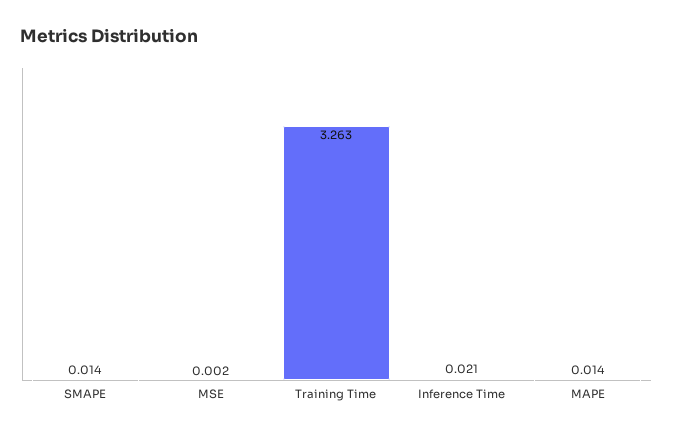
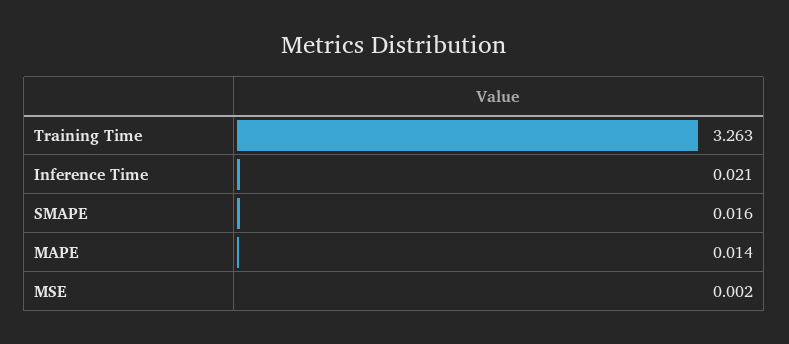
SMAPE: 0.014 -> 0.016

